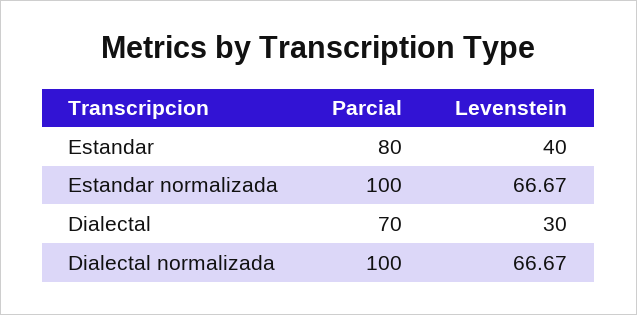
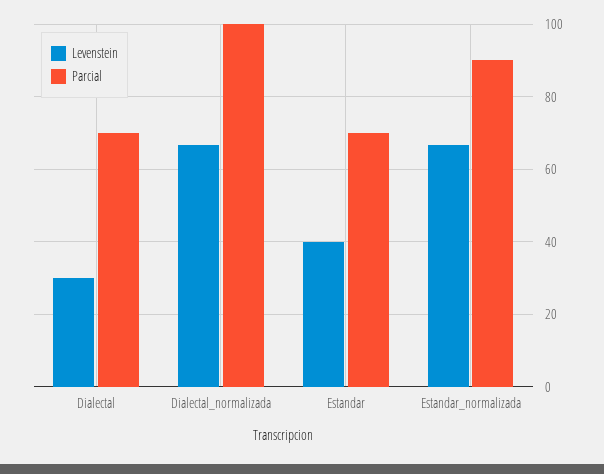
Parcial, Estandar: 80 -> 70
Parcial, Estandar normalizada: 100 -> 90

